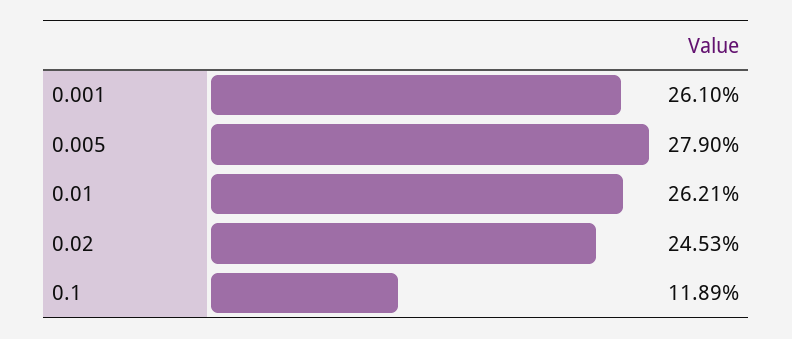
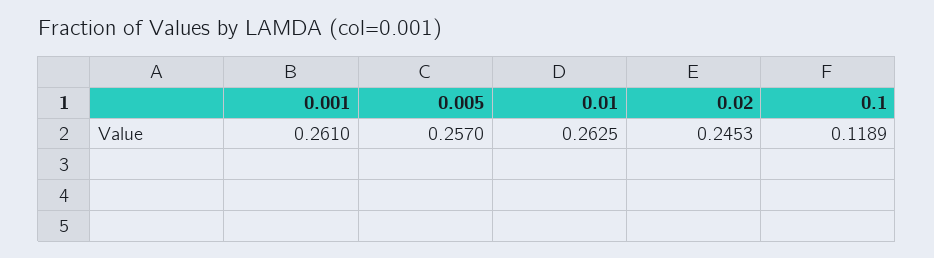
0.005: 0.279 -> 0.257
0.01: 0.2621 -> 0.2625

